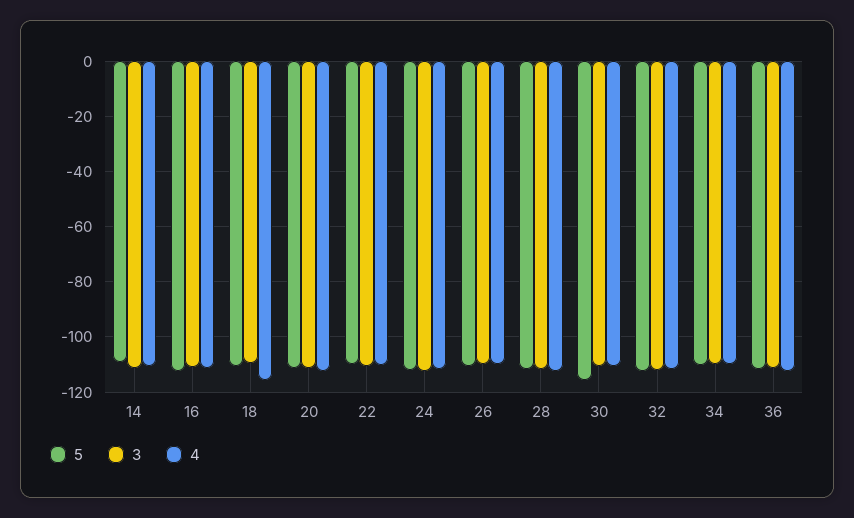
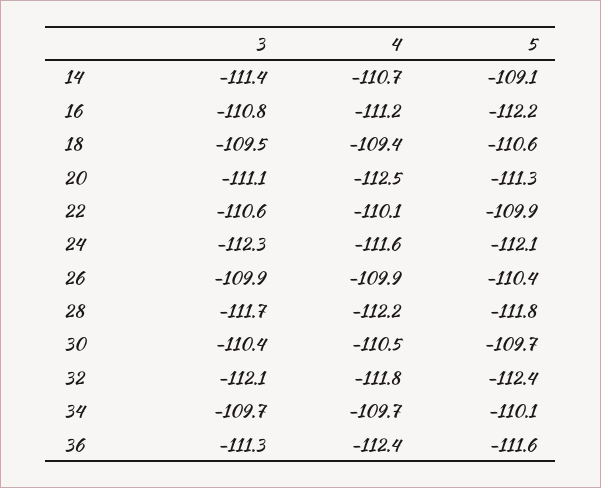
4, 18: -115 -> -109.4
5, 30: -115 -> -109.7

